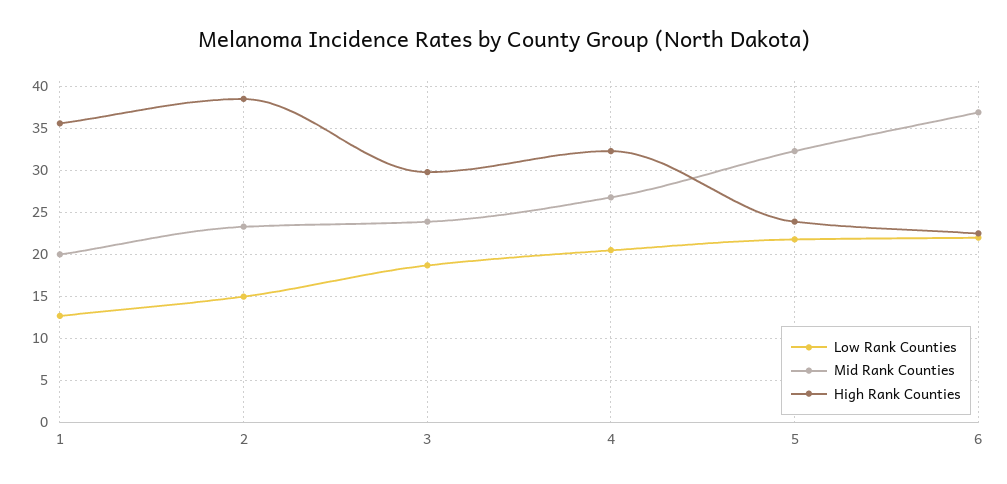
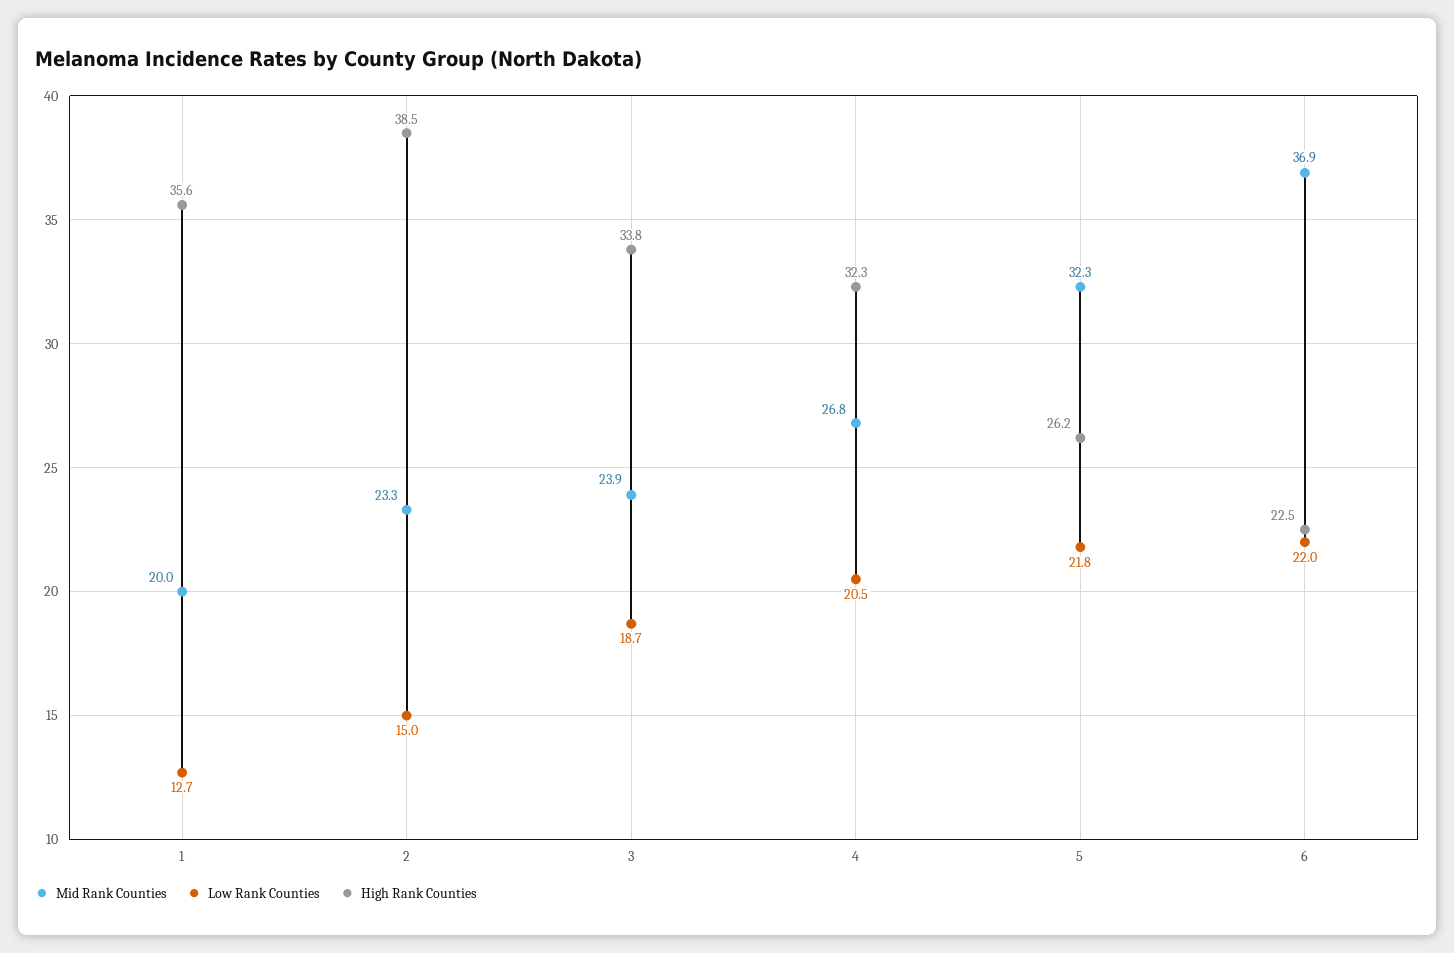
High Rank Counties, 3: 30 -> 33.8
High Rank Counties, 5: 24 -> 26.2

